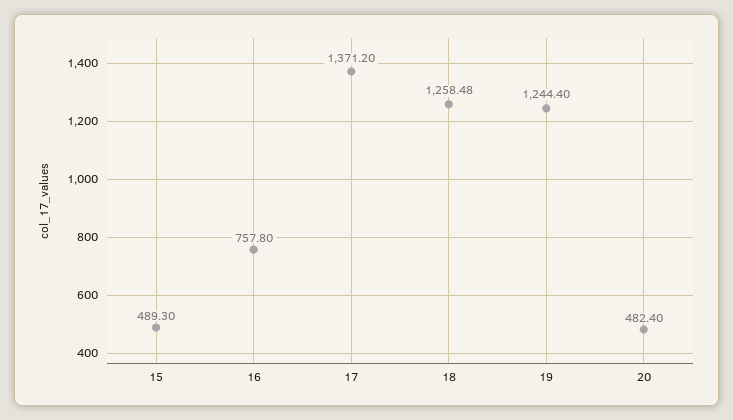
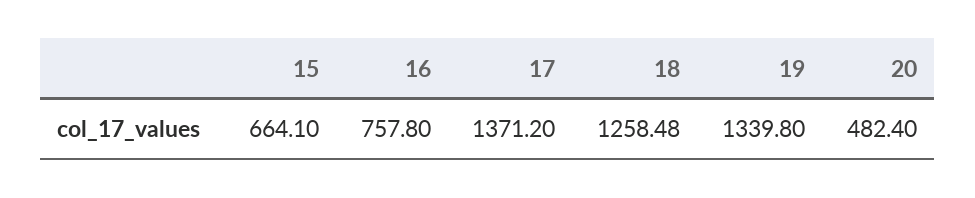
15: 489.3 -> 664.1
19: 1244.4 -> 1339.8

